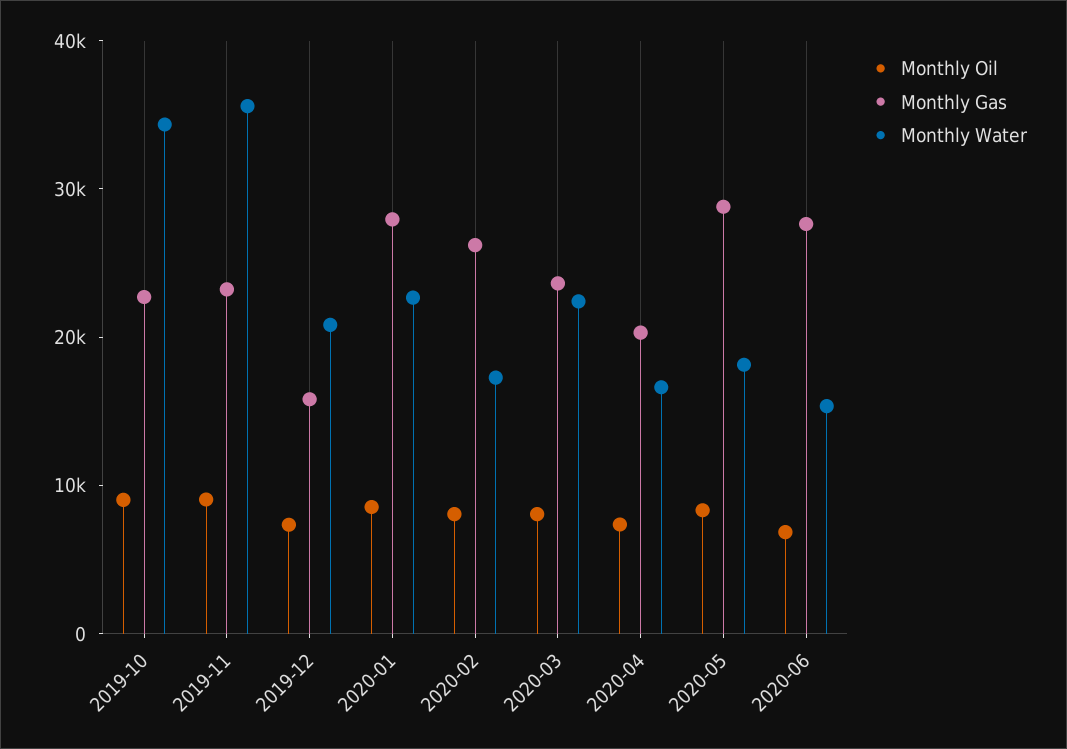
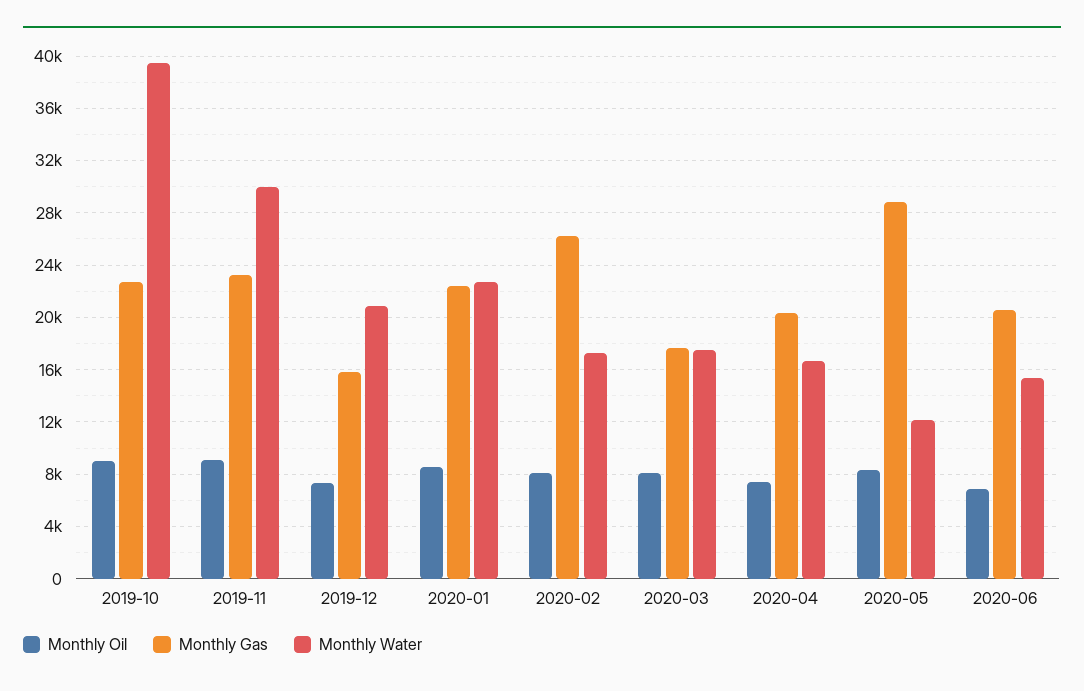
Monthly Water, 2019-10: 34000 -> 39500
Monthly Water, 2019-11: 36000 -> 30000
Monthly Gas, 2020-01: 28000 -> 22500
Monthly Gas, 2020-03: 24000 -> 17500
Monthly Water, 2020-03: 22000 -> 17500
Monthly Water, 2020-05: 18000 -> 12000
Monthly Gas, 2020-06: 28000 -> 20500

